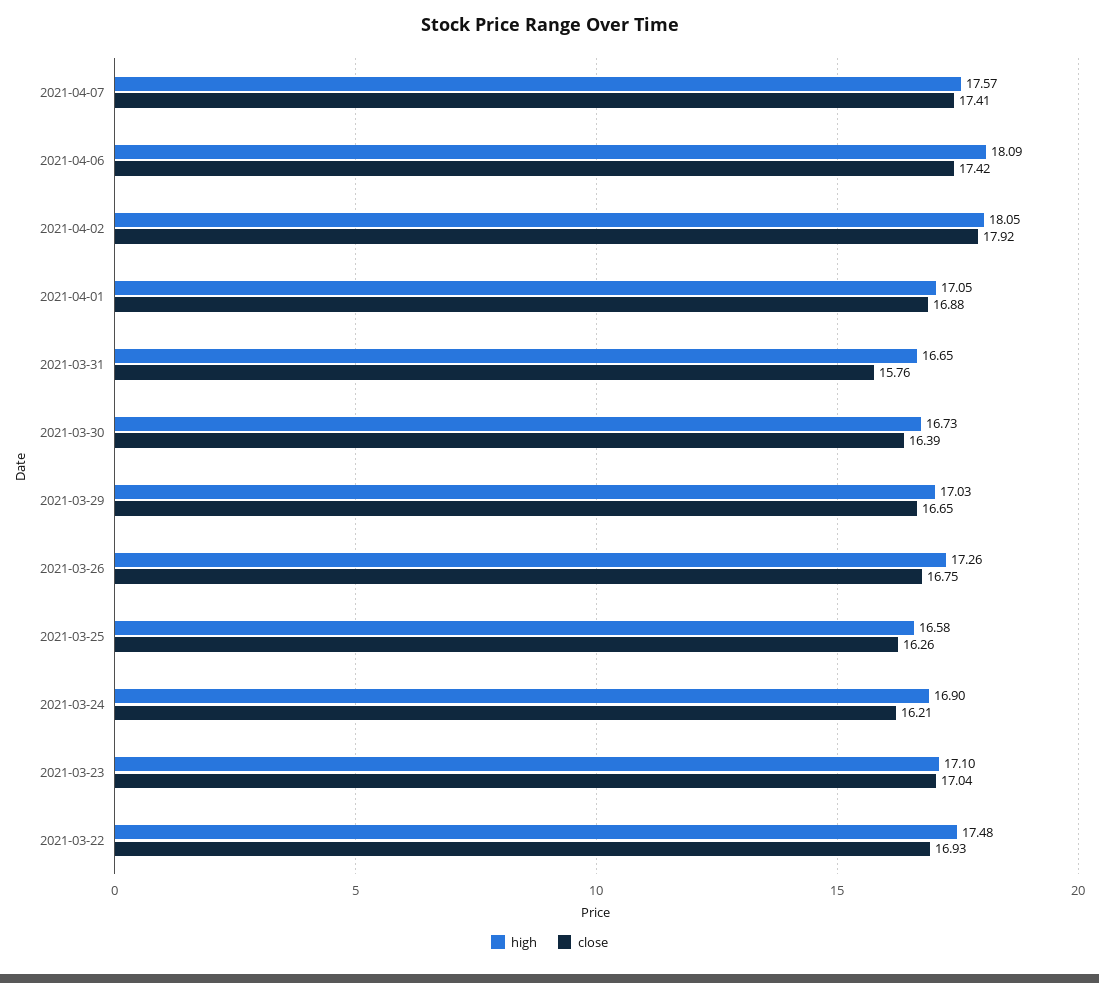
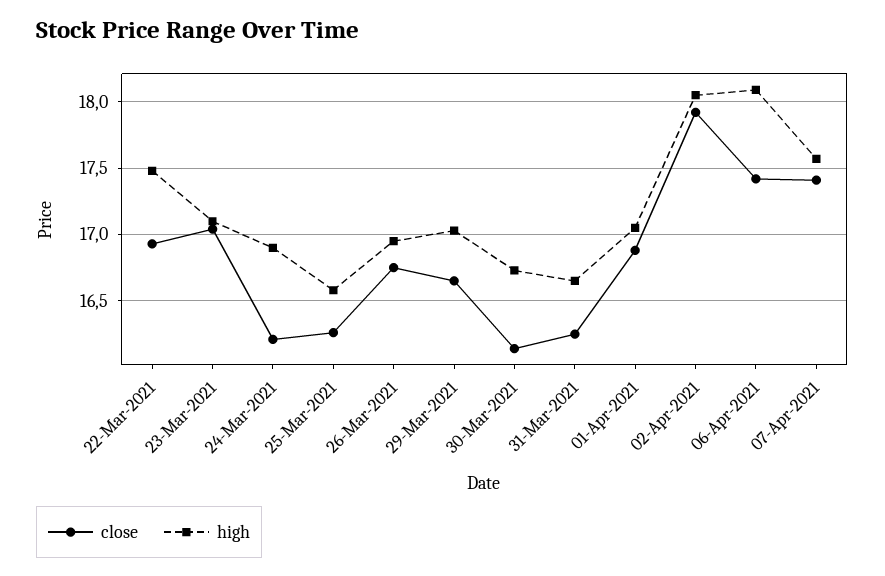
close, 2021-03-31: 15.76 -> 16.25
close, 2021-03-30: 16.39 -> 16.15
high, 2021-03-26: 17.26 -> 16.95

